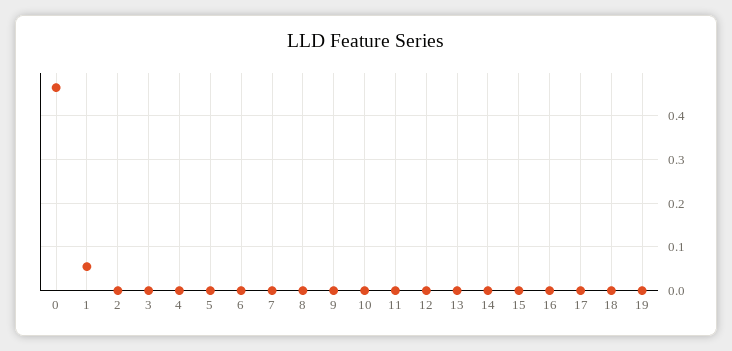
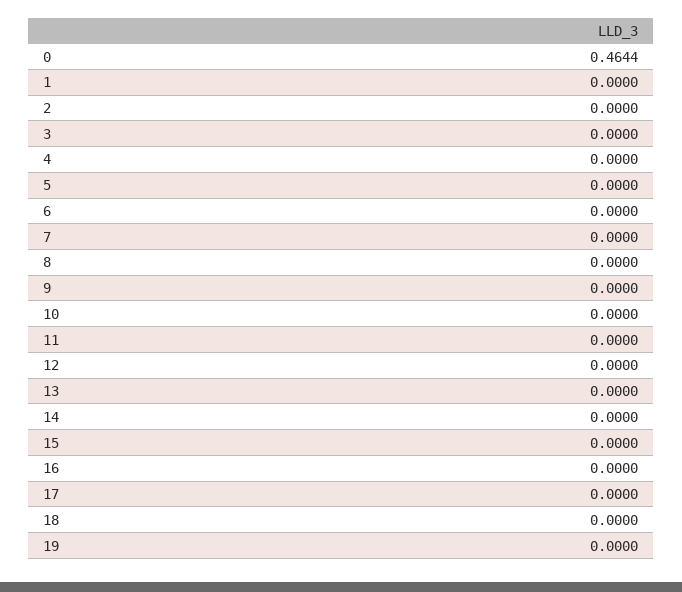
1: 0.06 -> 0

